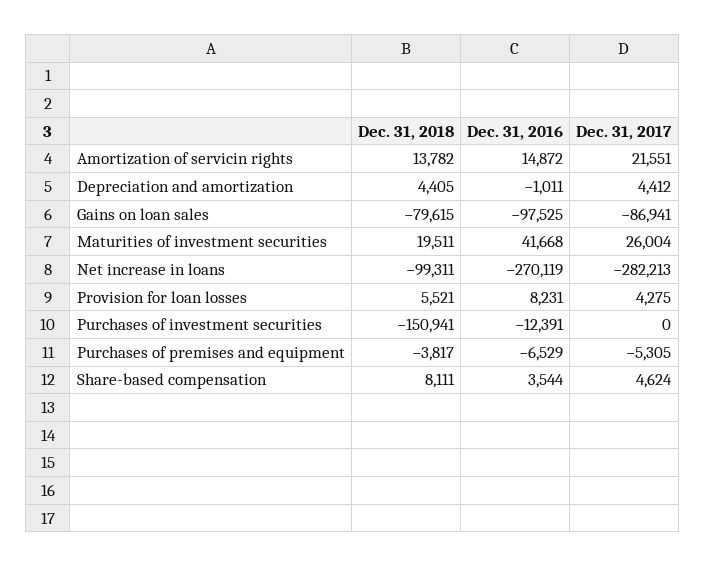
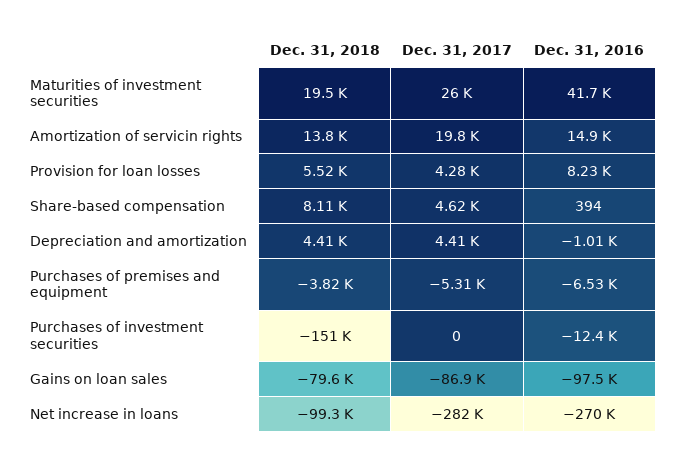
Dec. 31, 2017, Amortization of servicin rights: 21551 -> 19800
Dec. 31, 2016, Share-based compensation: 3544 -> 394

